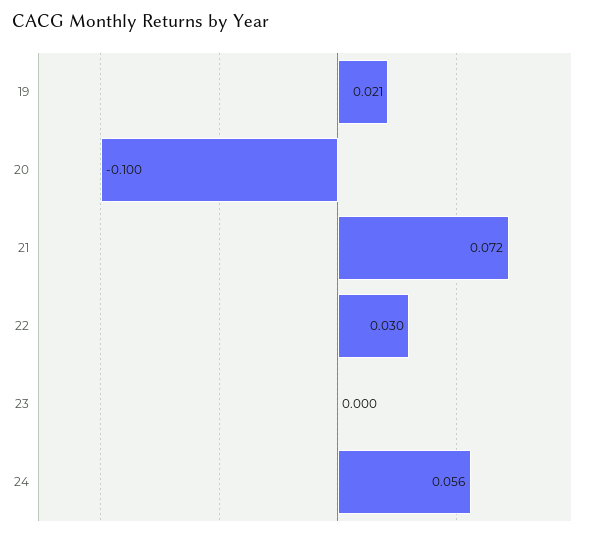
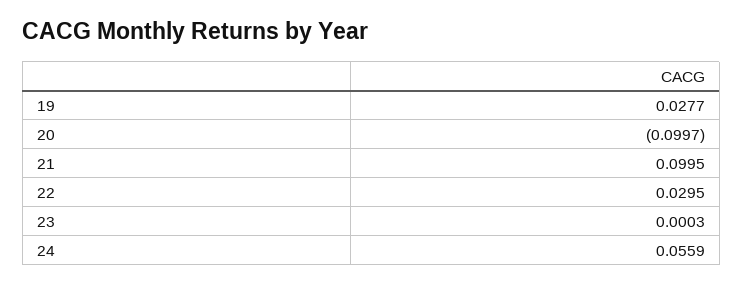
19: 0.021 -> 0.0277
21: 0.072 -> 0.0995

